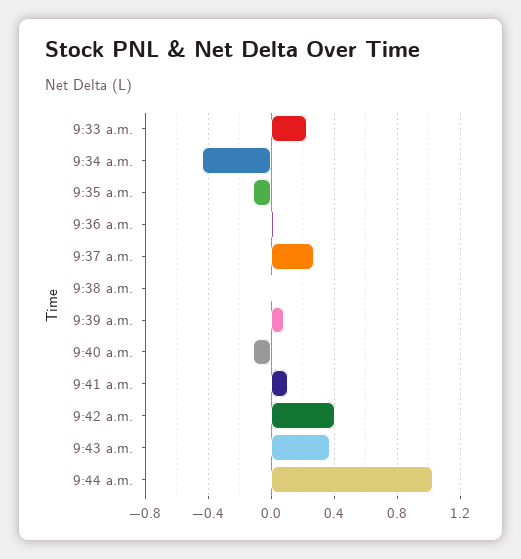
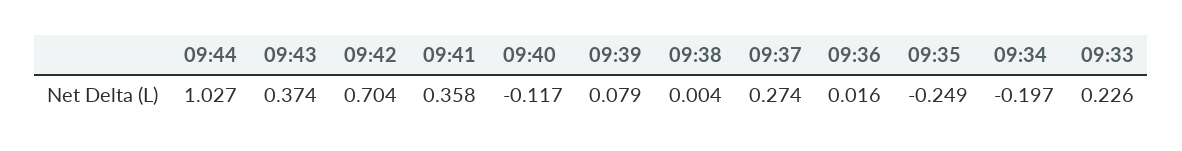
9:34 a.m.: -0.45 -> -0.197
9:35 a.m.: -0.1 -> -0.249
9:41 a.m.: 0.1 -> 0.358
9:42 a.m.: 0.4 -> 0.704

